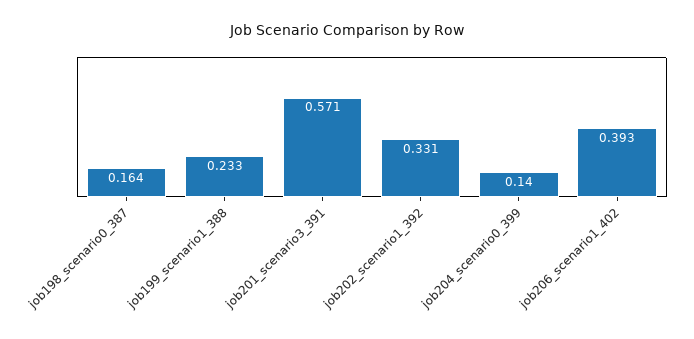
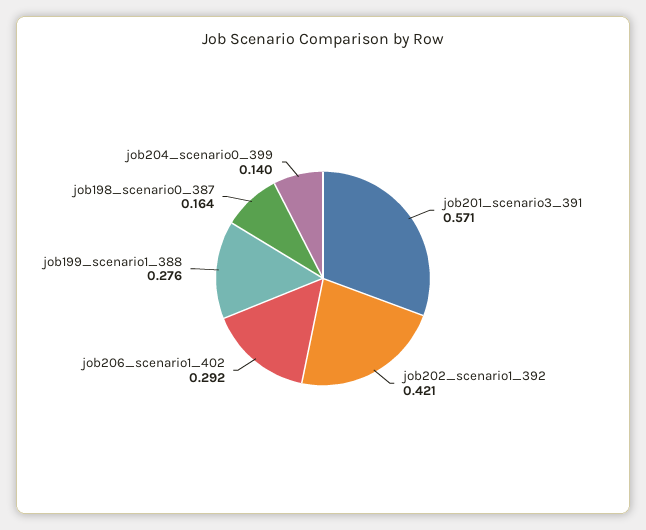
job199_scenario1_388: 0.233 -> 0.276
job202_scenario1_392: 0.331 -> 0.421
job206_scenario1_402: 0.393 -> 0.292

